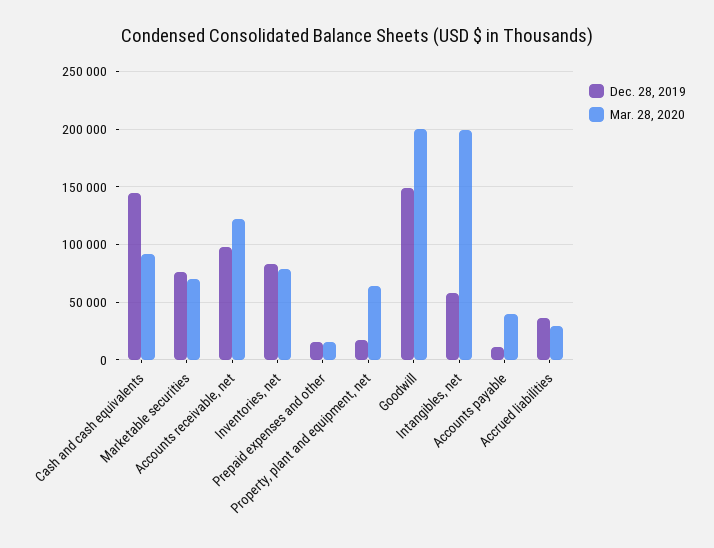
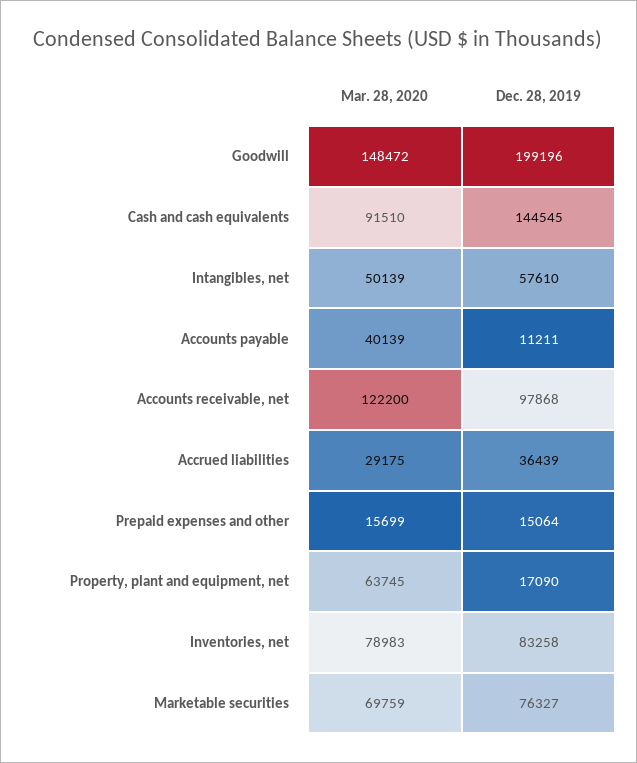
Dec. 28, 2019, Goodwill: 150000 -> 199196
Mar. 28, 2020, Goodwill: 200000 -> 148472
Mar. 28, 2020, Intangibles, net: 200000 -> 50139

